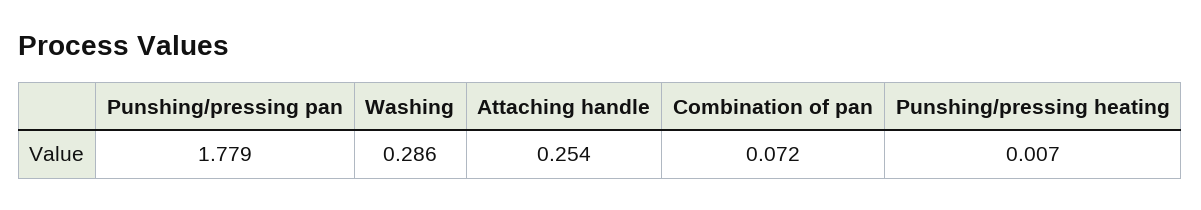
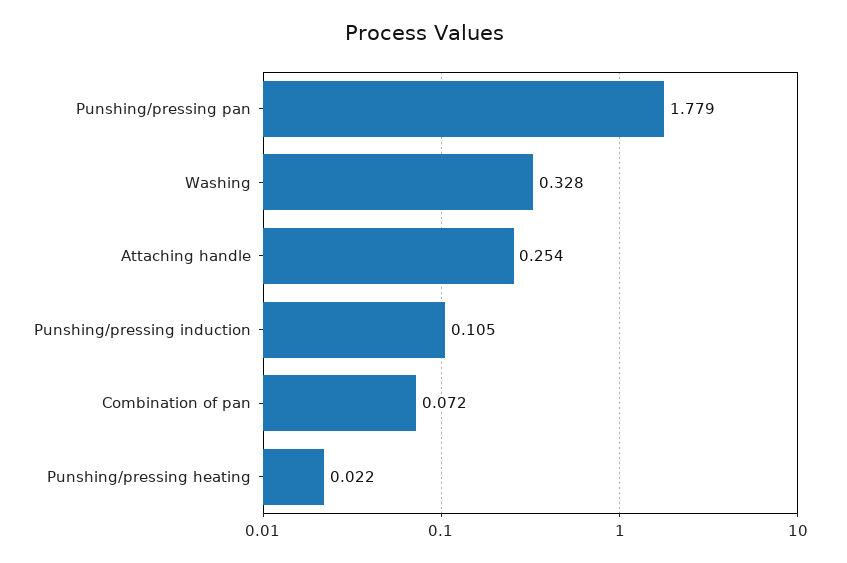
Washing: 0.286 -> 0.328
Punshing/pressing heating: 0.007 -> 0.022
Punshing/pressing induction: none -> 0.105

